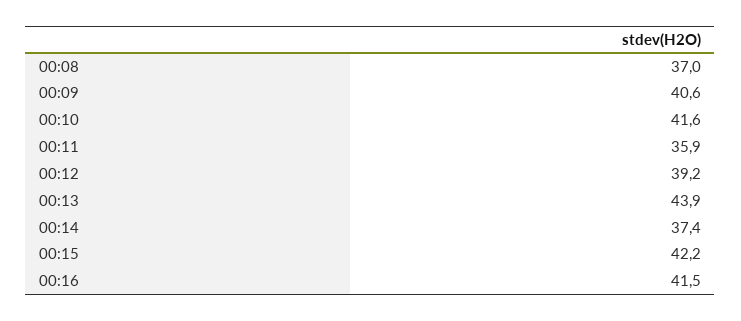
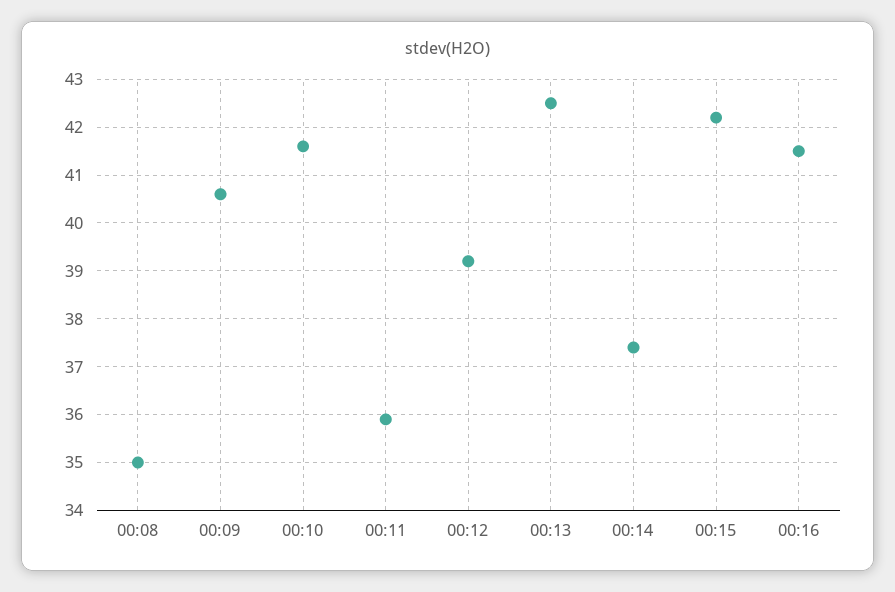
00:08: 37 -> 35
00:13: 43.9 -> 42.5

